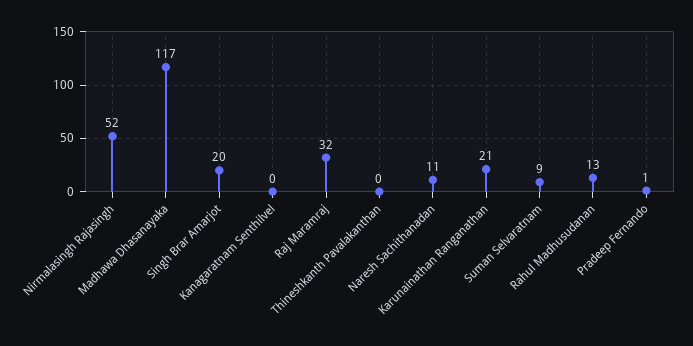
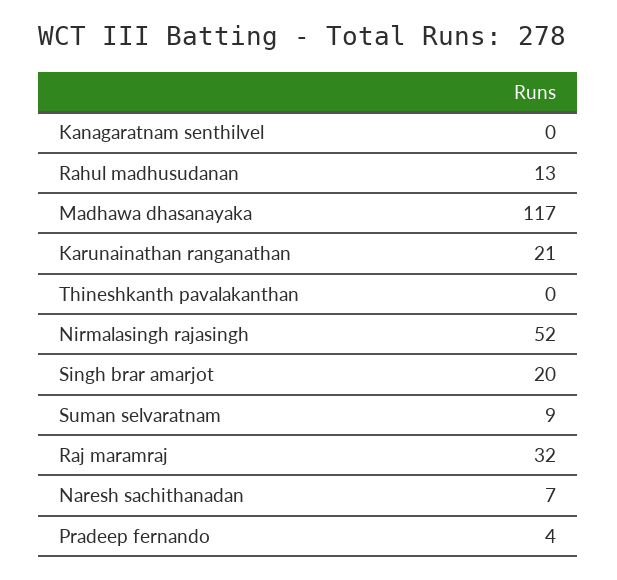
Naresh Sachithanadan: 11 -> 7
Pradeep Fernando: 1 -> 4

